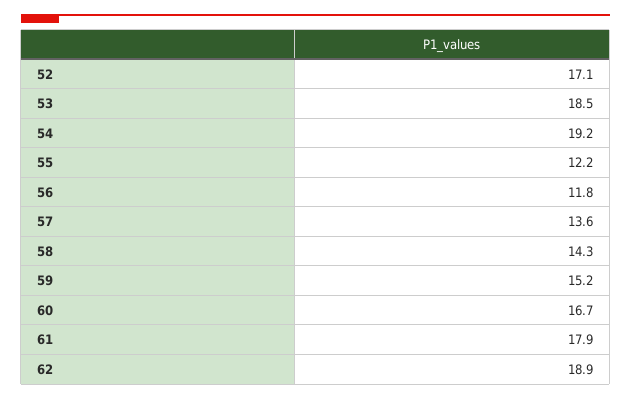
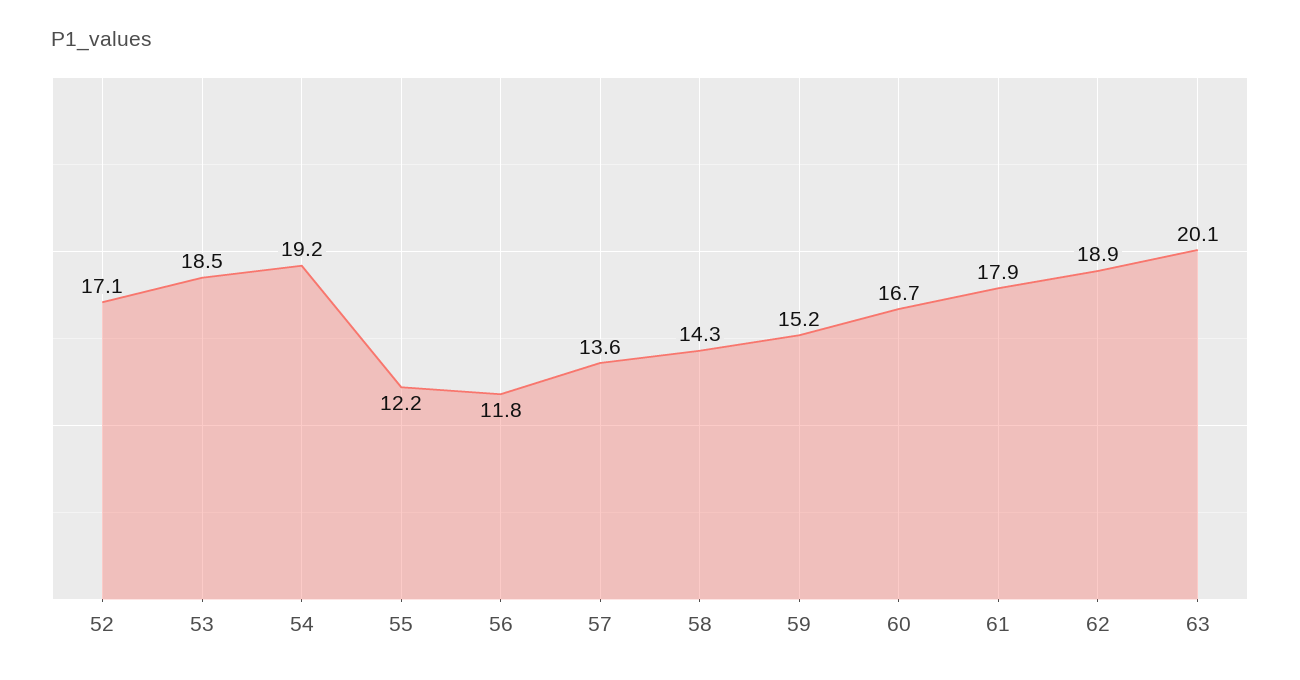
63: none -> 20.1

